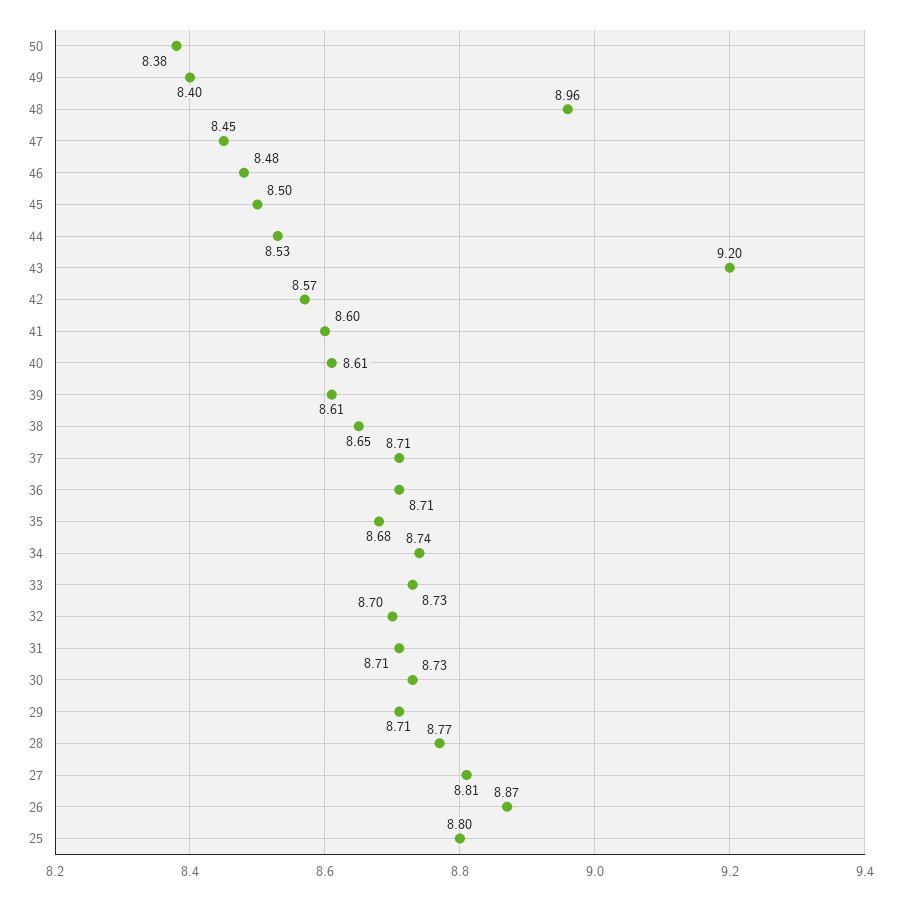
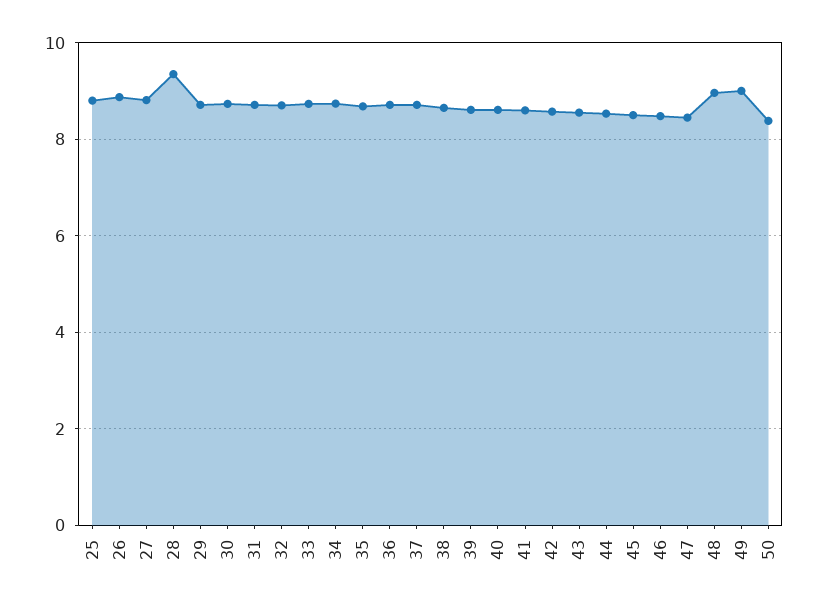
49: 8.4 -> 9
43: 9.2 -> 8.6
28: 8.77 -> 9.4

